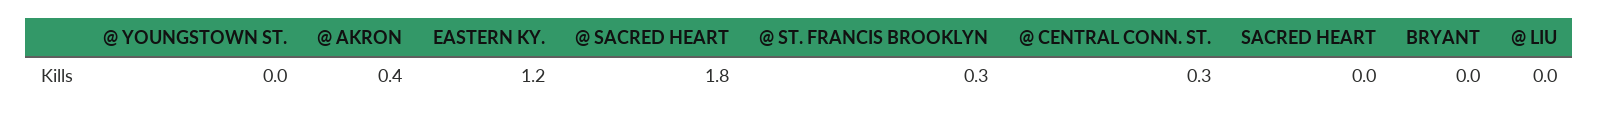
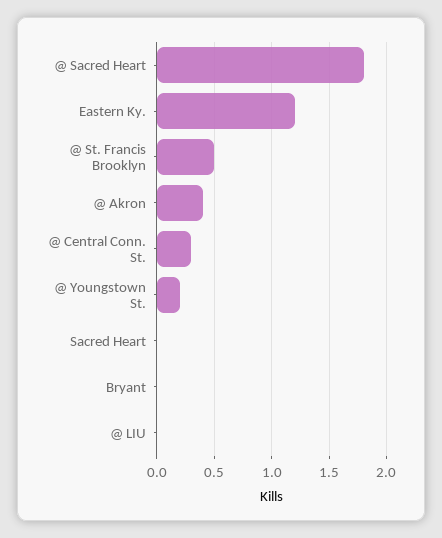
@ YOUNGSTOWN ST.: 0 -> 0.2
@ ST. FRANCIS BROOKLYN: 0.3 -> 0.5

